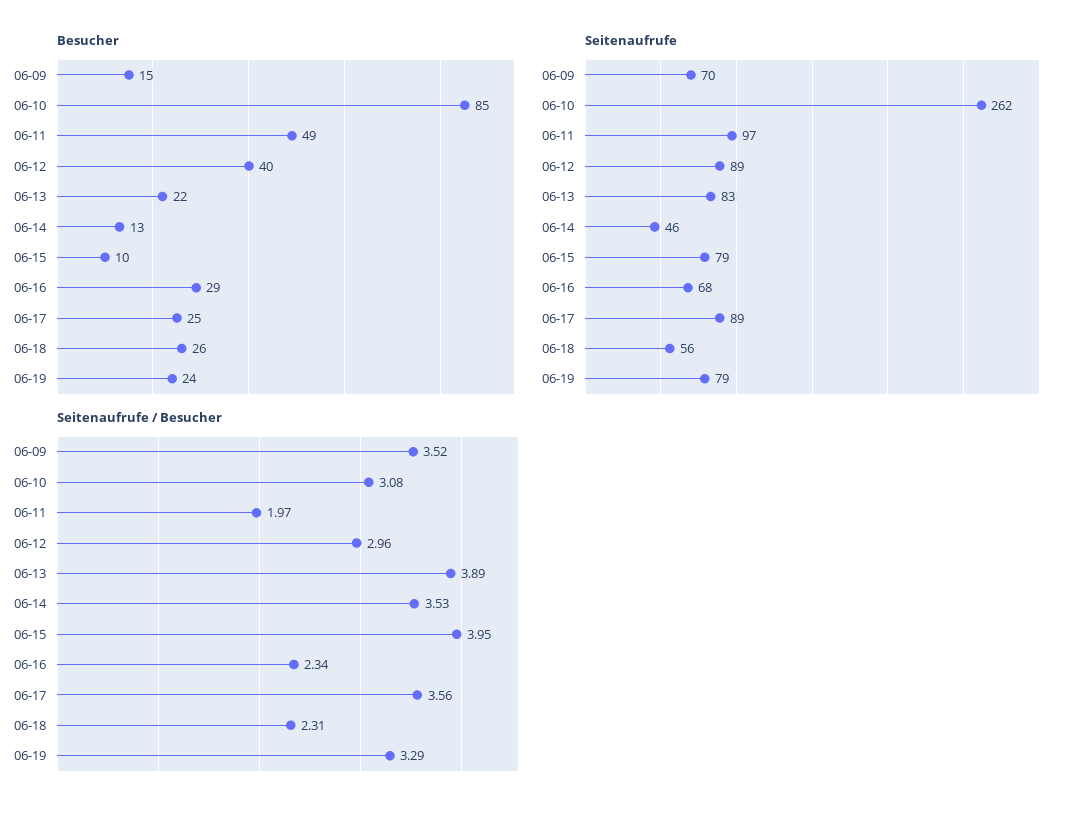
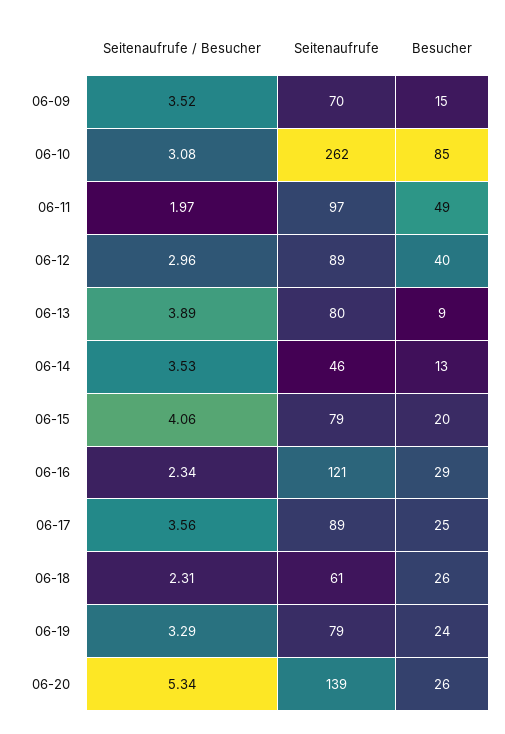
Besucher, 06-13: 22 -> 9
Besucher, 06-15: 10 -> 20
Seitenaufrufe, 06-13: 83 -> 80
Seitenaufrufe, 06-16: 68 -> 121
Seitenaufrufe, 06-18: 56 -> 61
Seitenaufrufe / Besucher, 06-15: 3.95 -> 4.06
Seitenaufrufe / Besucher, 06-20: none -> 5.34
Seitenaufrufe, 06-20: none -> 139
Besucher, 06-20: none -> 26

